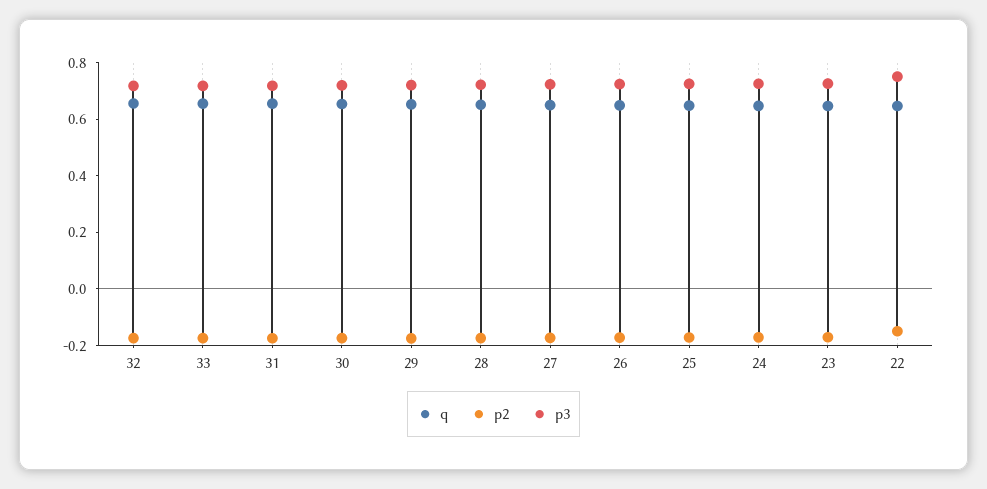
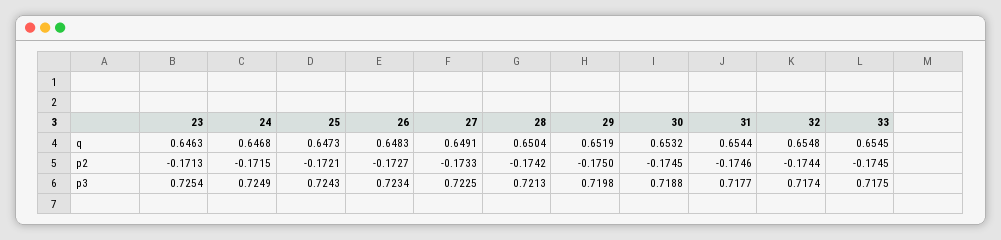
q, 22: 0.65 -> none
p2, 22: -0.15 -> none
p3, 22: 0.75 -> none

